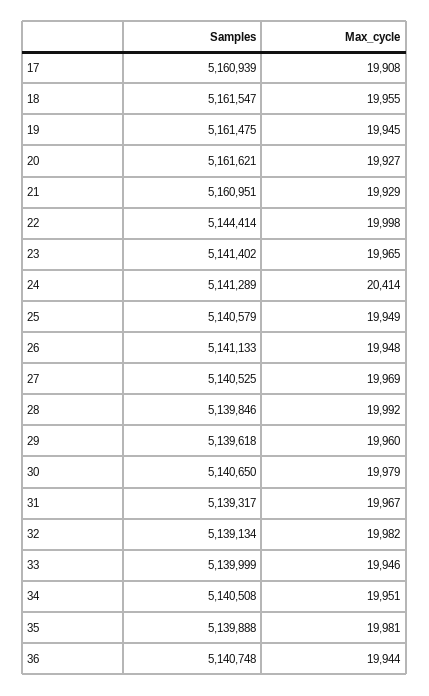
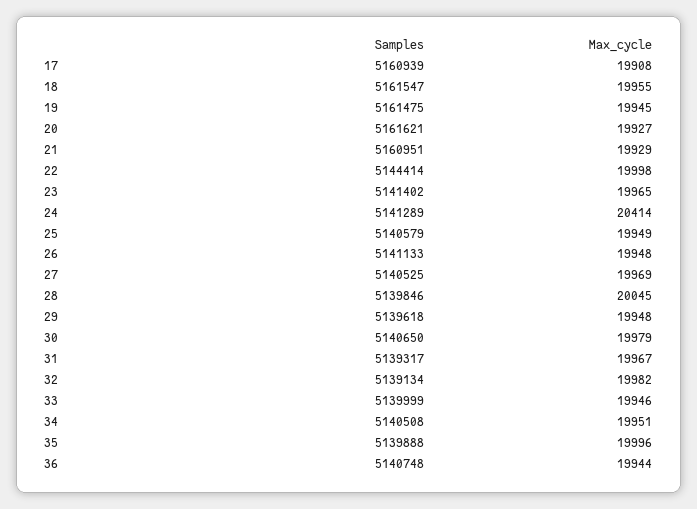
Max_cycle, 28: 19992 -> 20045
Max_cycle, 29: 19960 -> 19948
Max_cycle, 35: 19981 -> 19996

